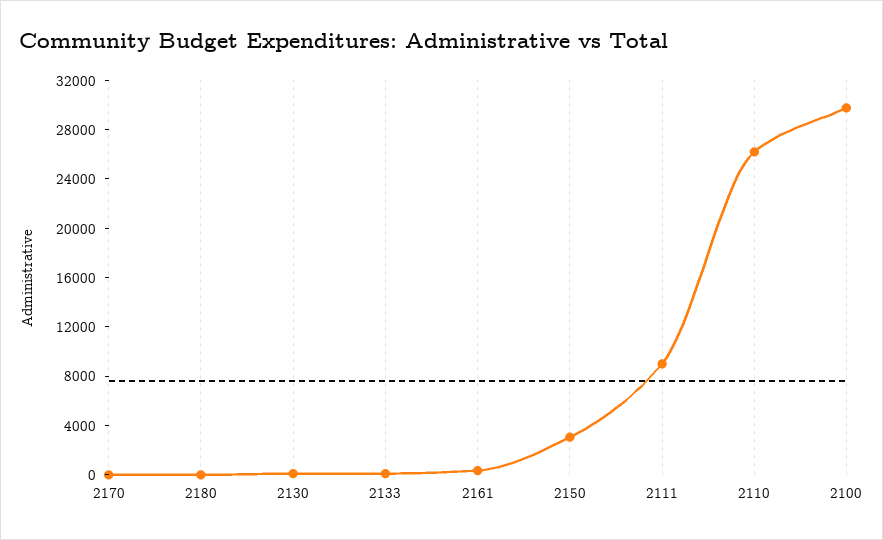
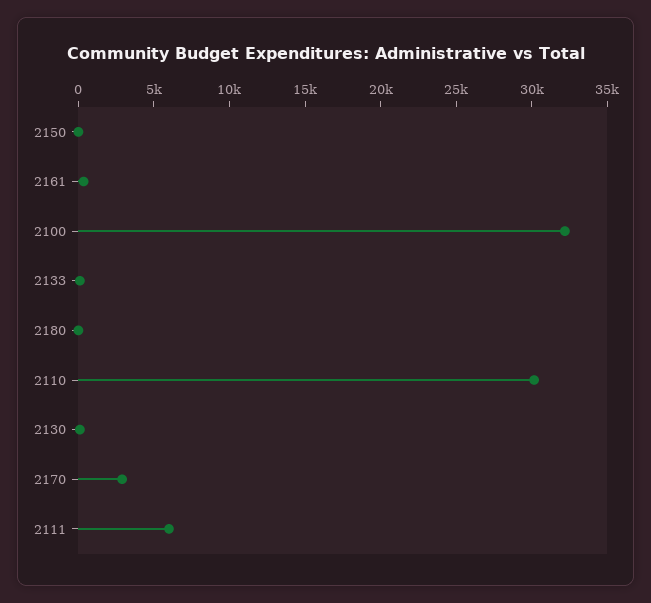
2170: 0 -> 3000
2150: 3000 -> 0
2111: 9000 -> 6000
2110: 26000 -> 30000
2100: 30000 -> 32000

